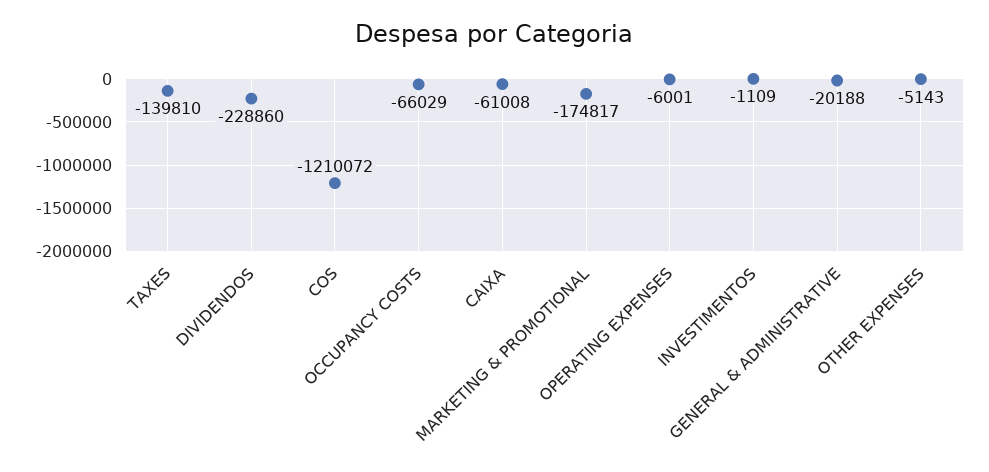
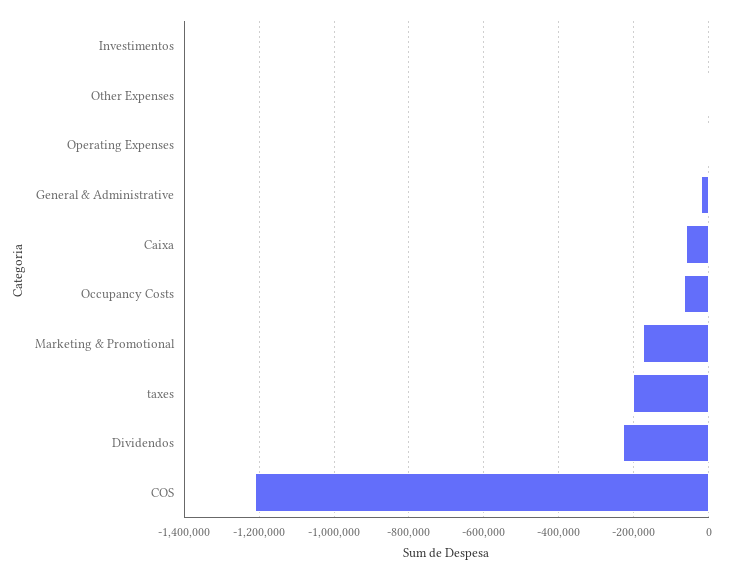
TAXES: -139810 -> -200000

